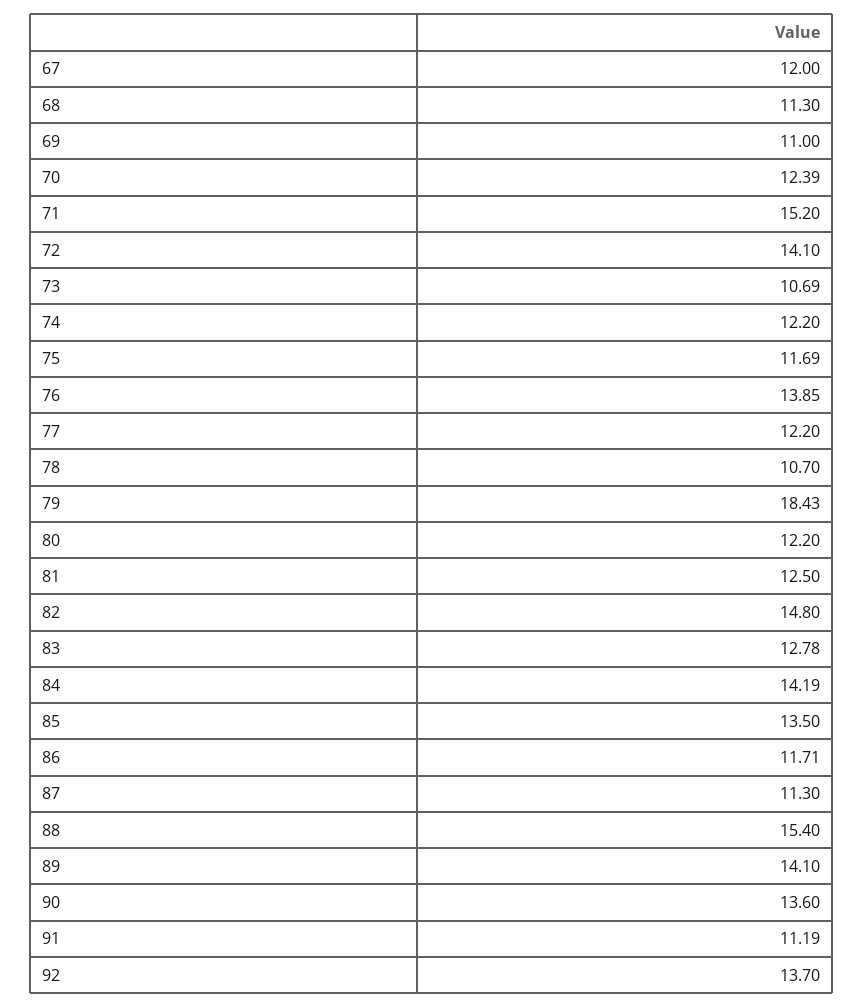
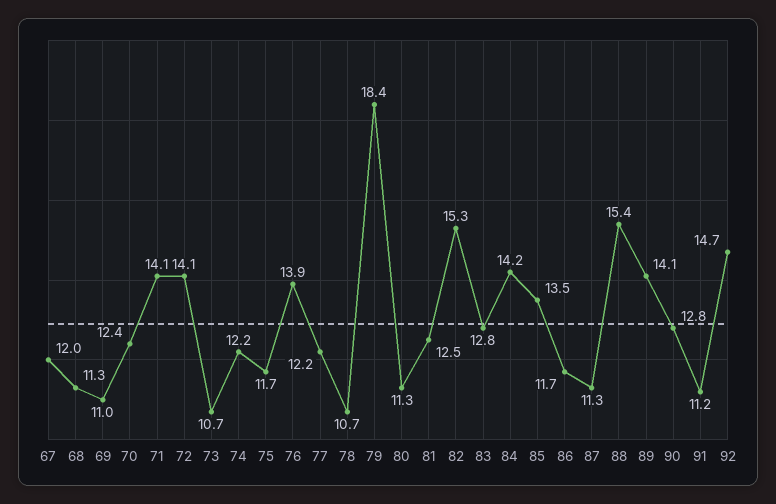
71: 15.2 -> 14.1
80: 12.2 -> 11.3
82: 14.8 -> 15.3
90: 13.6 -> 12.8
92: 13.7 -> 14.7

